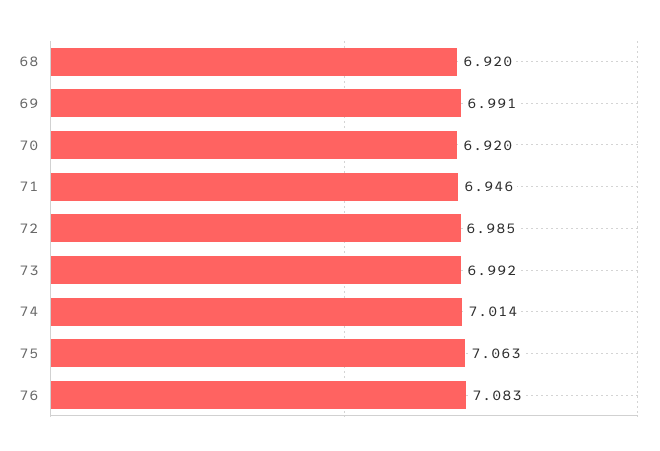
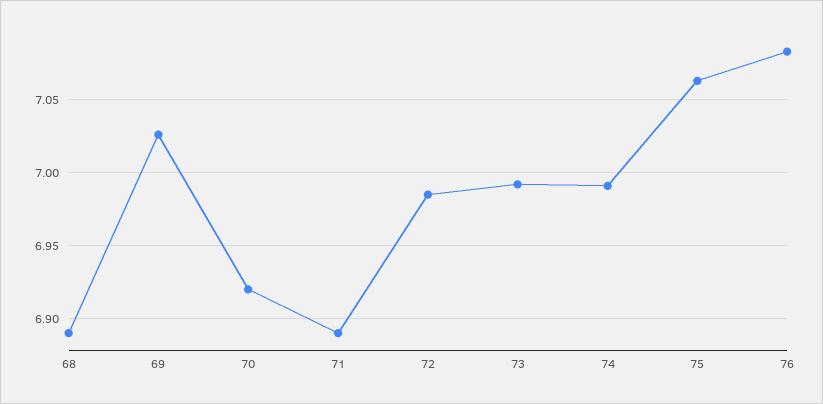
68: 6.92 -> 6.89
69: 6.991 -> 7.025
71: 6.946 -> 6.89
74: 7.014 -> 6.99

